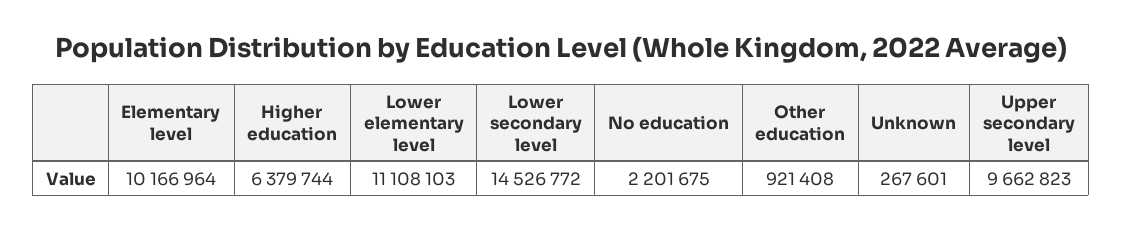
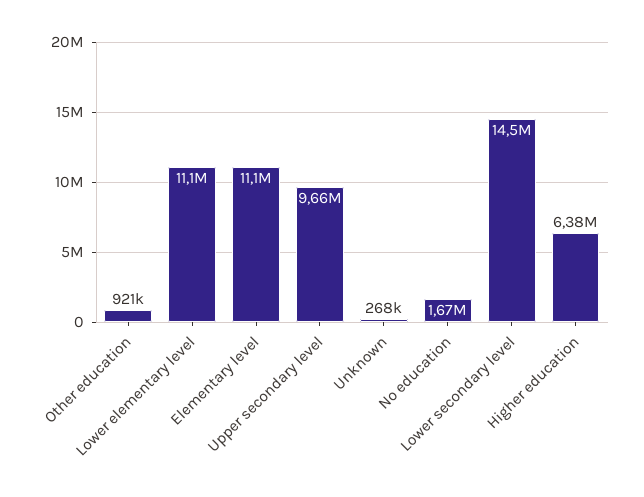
Elementary level: 10166964 -> 11100000
No education: 2201675 -> 1670000

